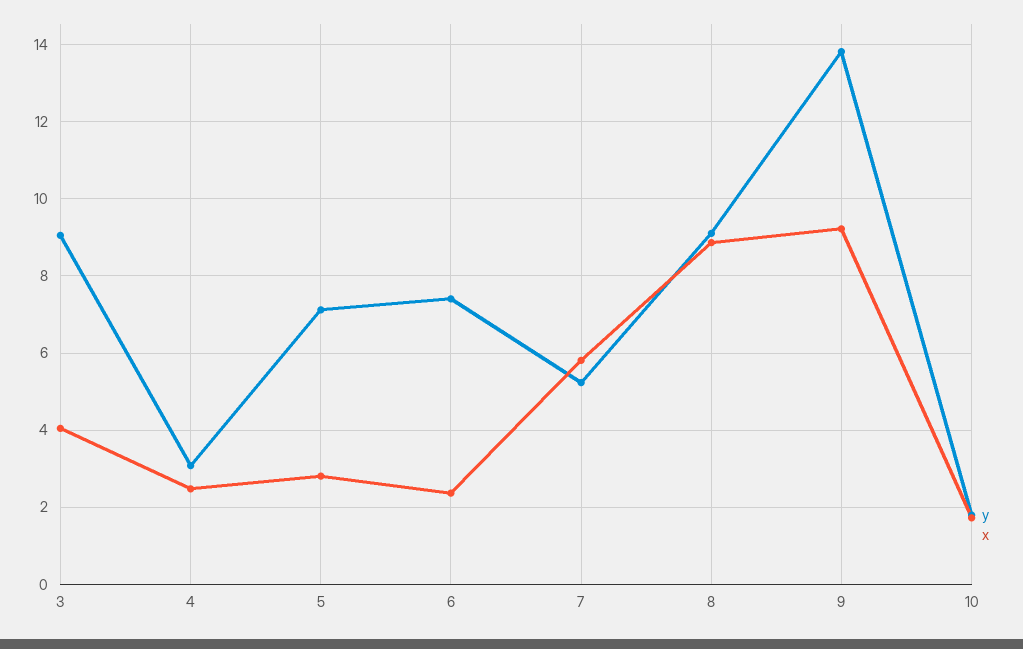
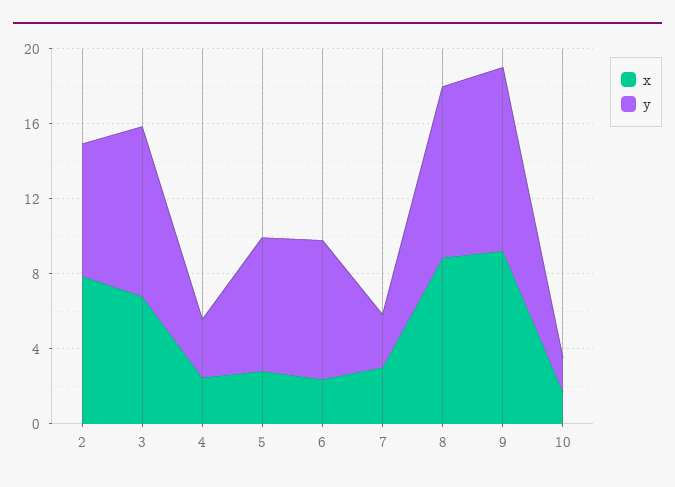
x, 3: 4 -> 7
y, 7: 5.2 -> 3
x, 7: 5.8 -> 3
y, 9: 13.8 -> 10
x, 2: none -> 8
y, 2: none -> 7

